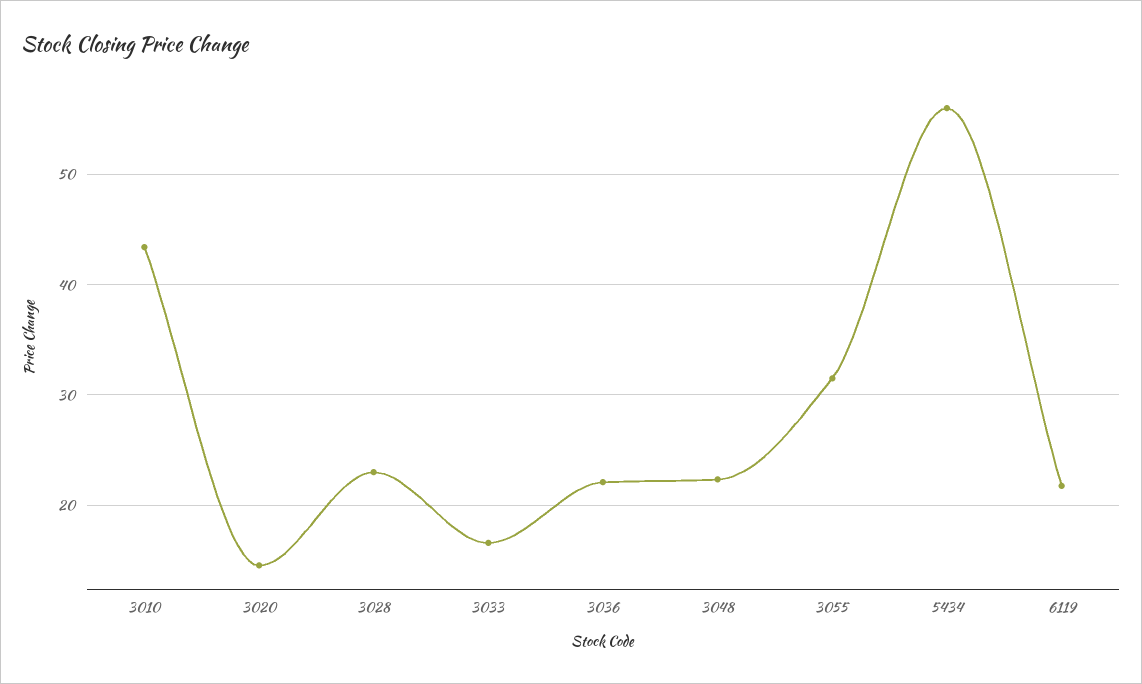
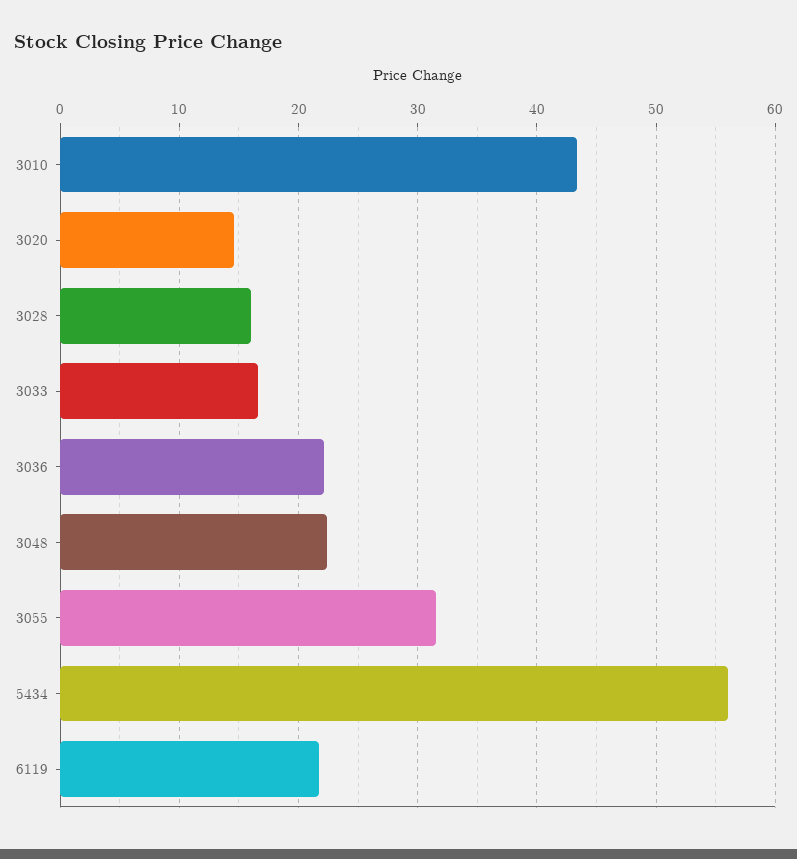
3028: 23 -> 16

